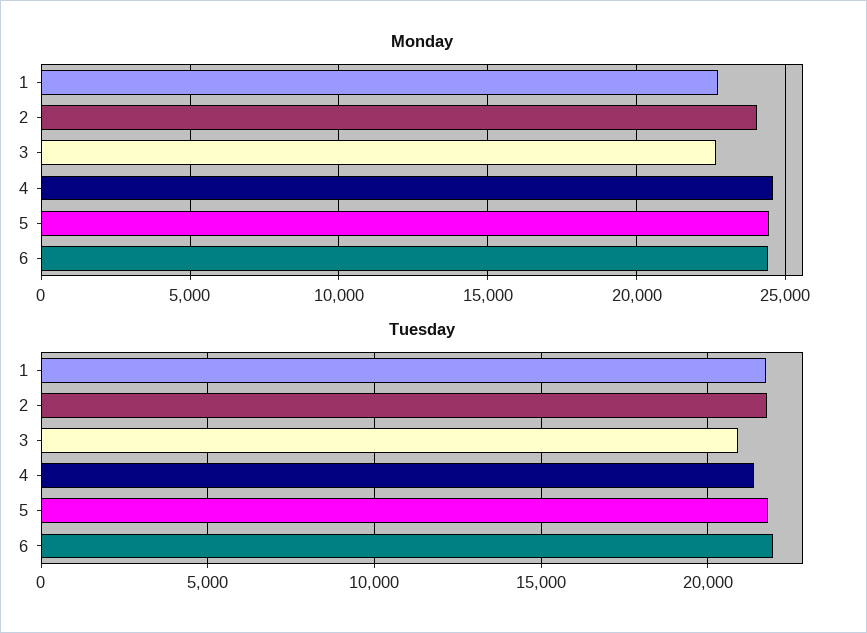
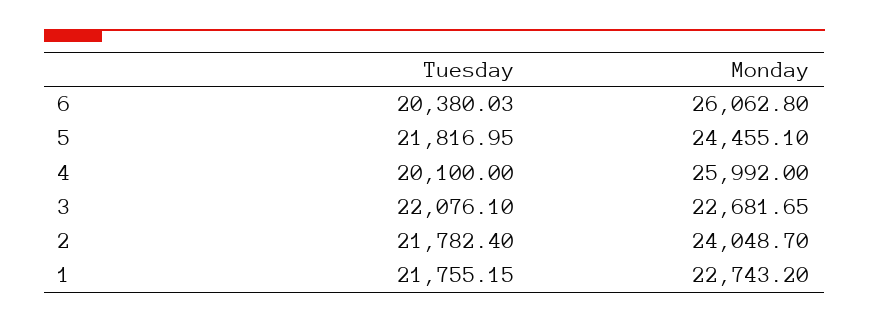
Monday, 4: 24500 -> 25992
Monday, 6: 24500 -> 26062.8
Tuesday, 3: 21000 -> 22076.1
Tuesday, 4: 21500 -> 20100
Tuesday, 6: 22000 -> 20380.03

